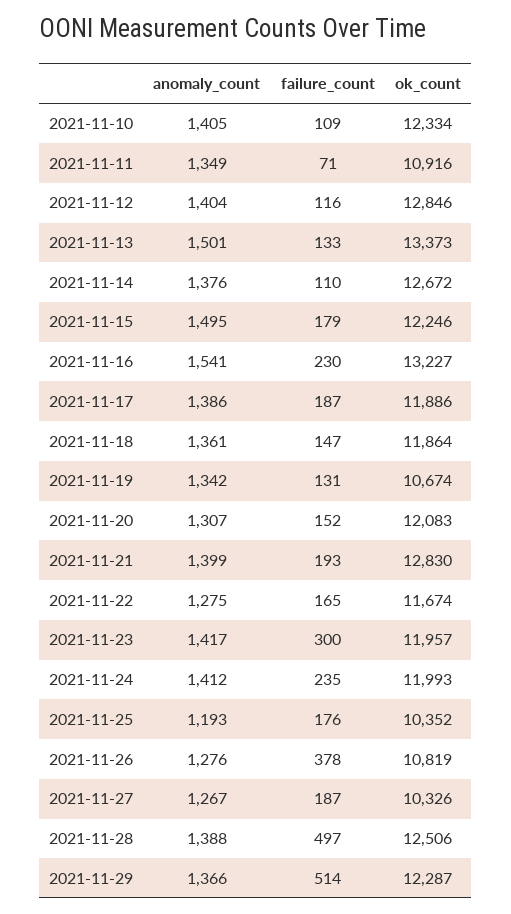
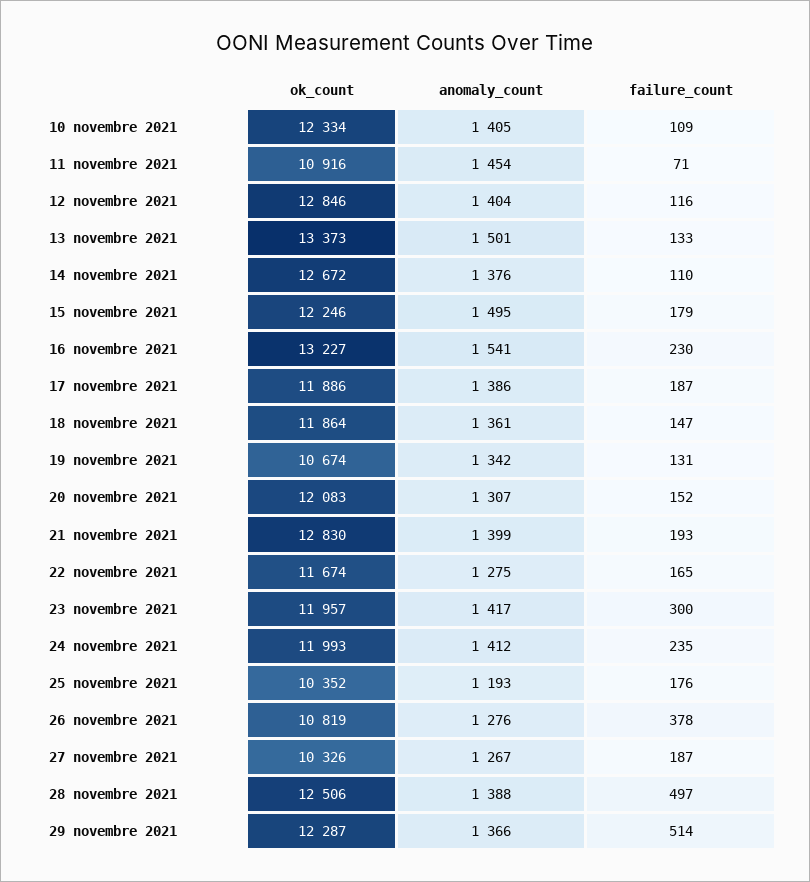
anomaly_count, 2021-11-11: 1349 -> 1454

